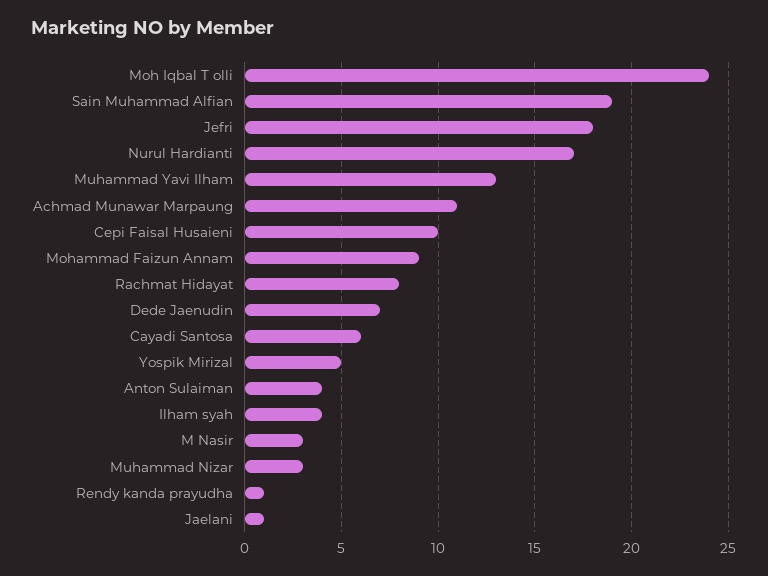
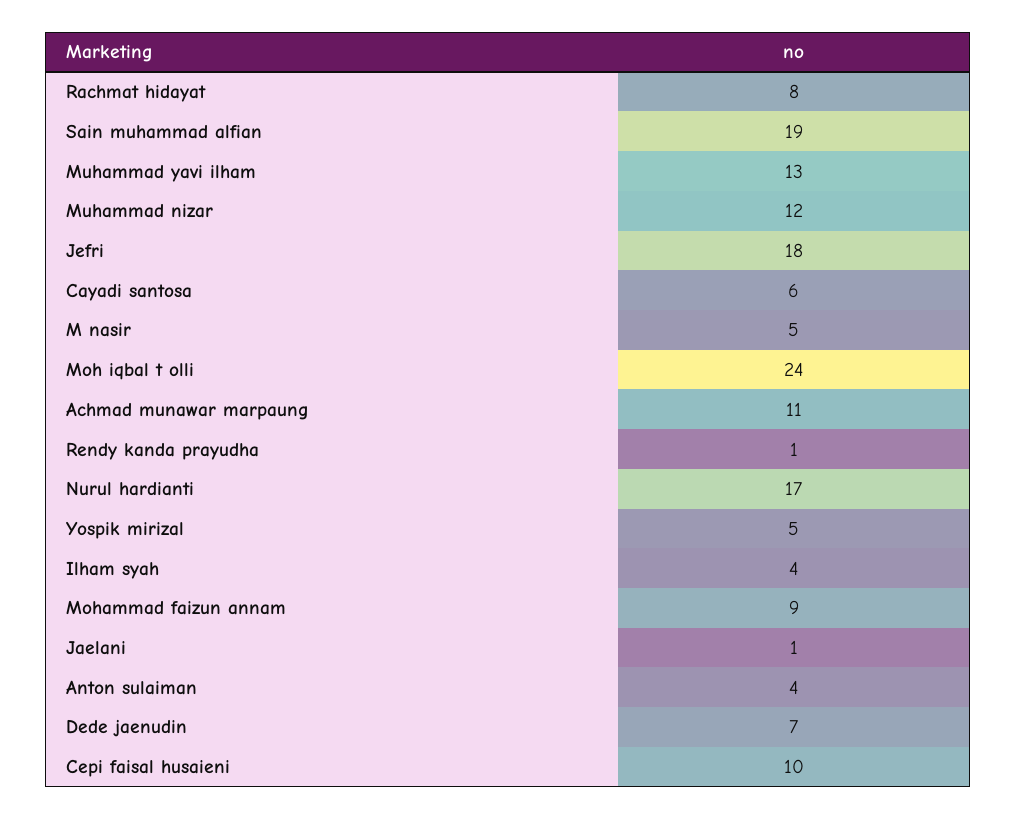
M Nasir: 3 -> 5
Muhammad Nizar: 3 -> 12

